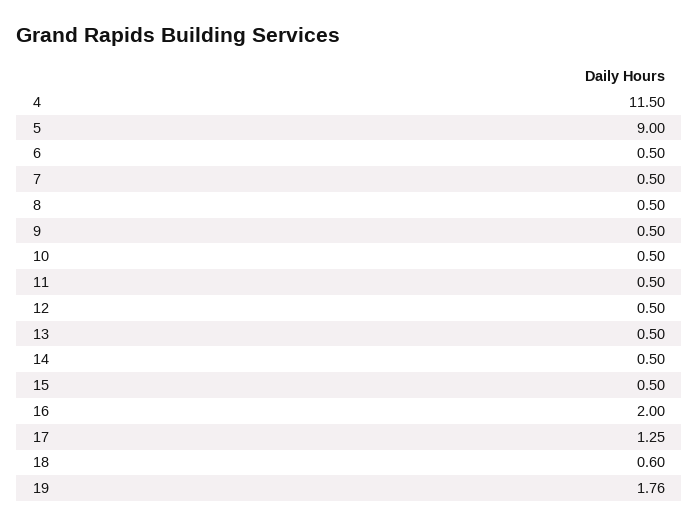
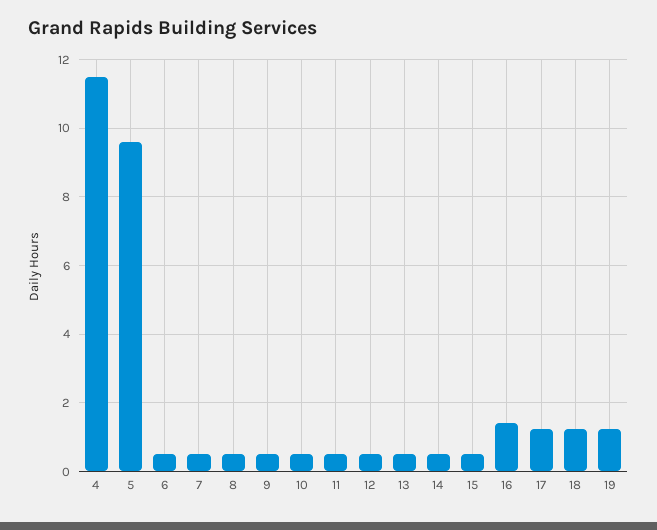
5: 9 -> 9.6
16: 2 -> 1.4
18: 0.6 -> 1.2
19: 1.76 -> 1.2

